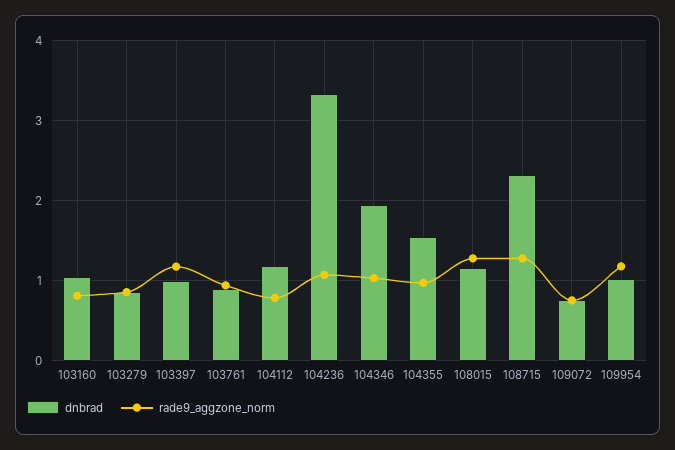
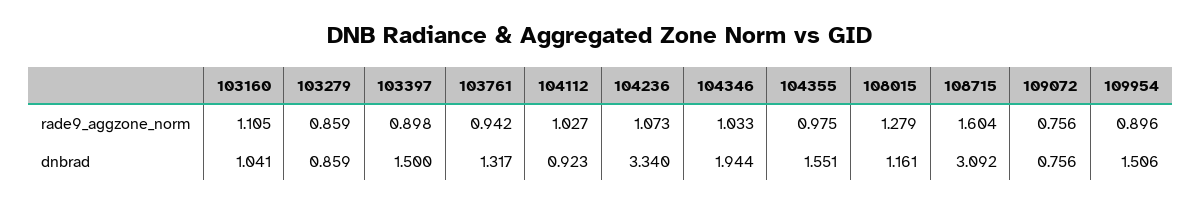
rade9_aggzone_norm, 103160: 0.8 -> 1.105
dnbrad, 103397: 1 -> 1.5
rade9_aggzone_norm, 103397: 1.2 -> 0.898
dnbrad, 103761: 0.9 -> 1.317
dnbrad, 104112: 1.2 -> 0.923
rade9_aggzone_norm, 104112: 0.8 -> 1.027
dnbrad, 108715: 2.3 -> 3.092
rade9_aggzone_norm, 108715: 1.3 -> 1.604
dnbrad, 109954: 1 -> 1.506
rade9_aggzone_norm, 109954: 1.2 -> 0.896

